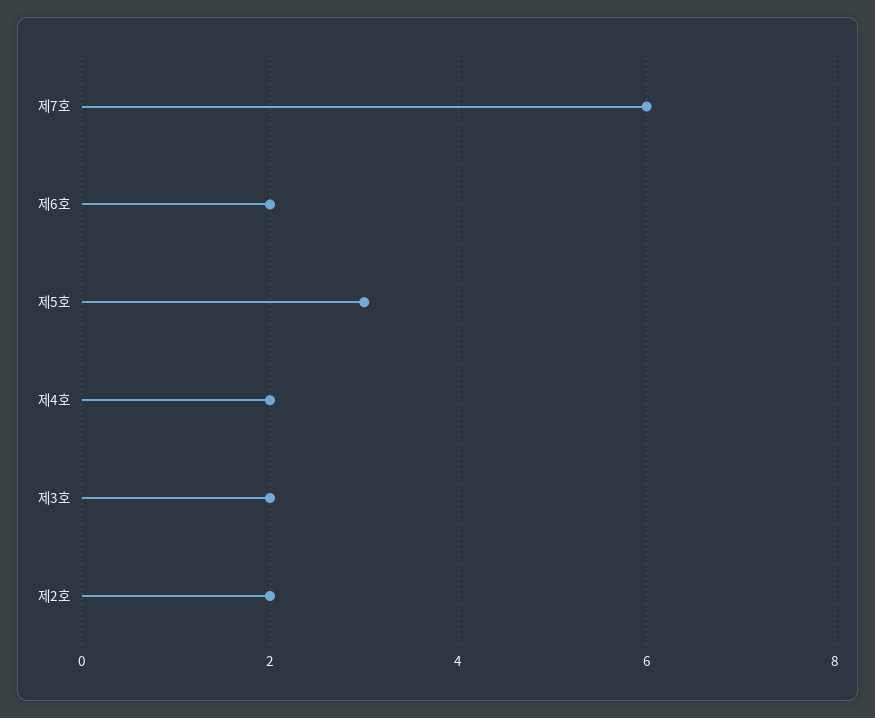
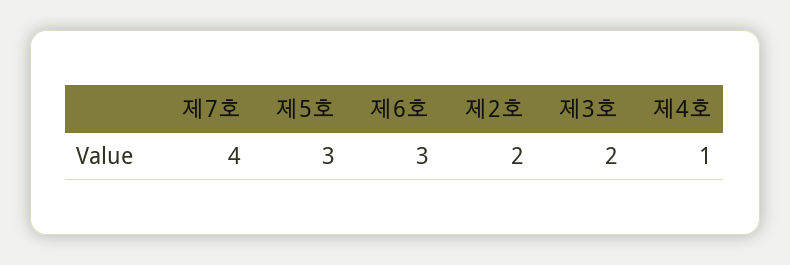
제7호: 6 -> 4
제6호: 2 -> 3
제4호: 2 -> 1

